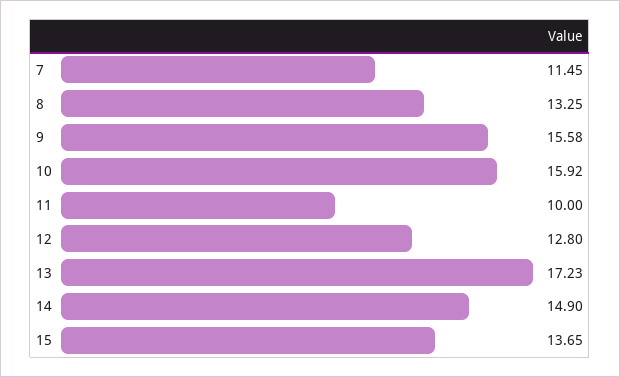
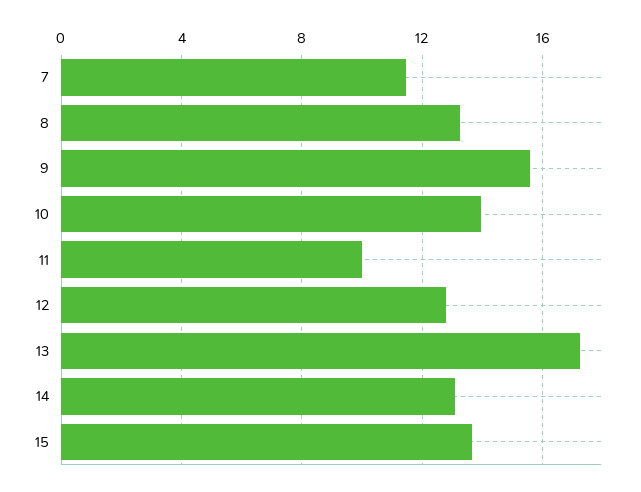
10: 15.92 -> 14
14: 14.9 -> 13

